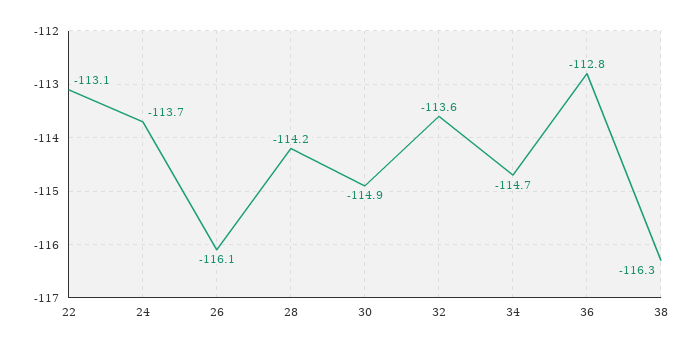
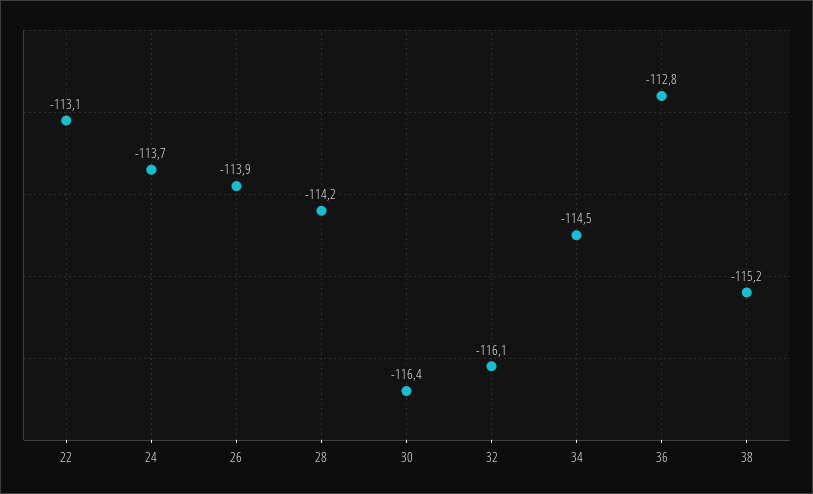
26: -116.1 -> -113.9
30: -114.9 -> -116.4
32: -113.6 -> -116.1
34: -114.7 -> -114.5
38: -116.3 -> -115.2

